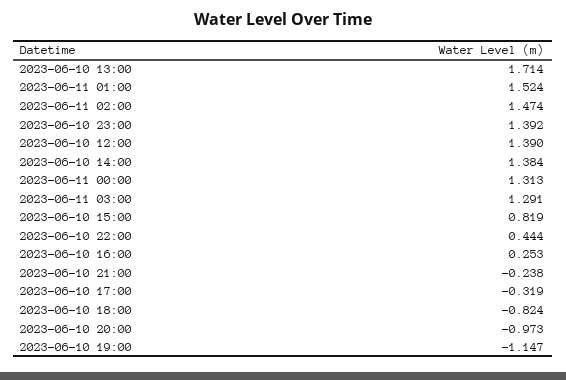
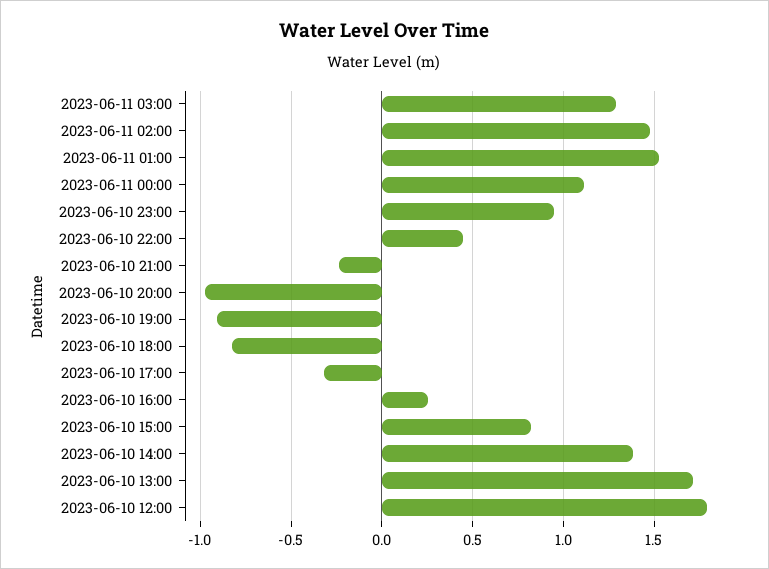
2023-06-10 23:00: 1.392 -> 0.95
2023-06-10 12:00: 1.39 -> 1.8
2023-06-11 00:00: 1.313 -> 1.1
2023-06-10 19:00: -1.147 -> -0.9

